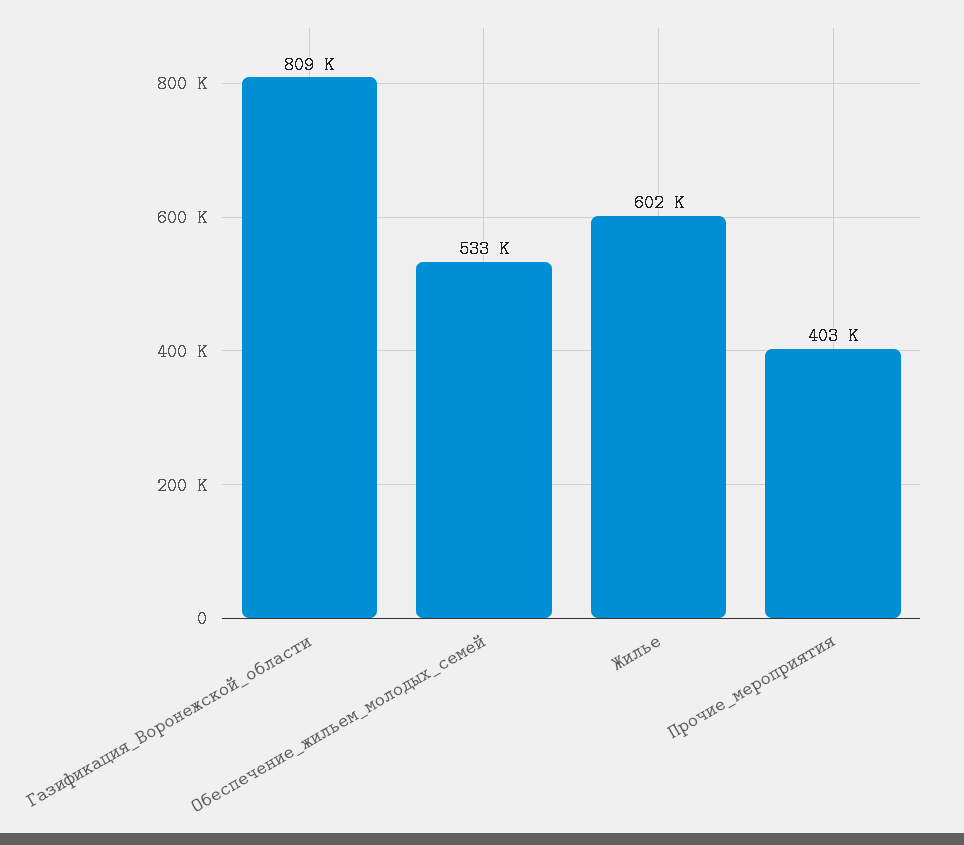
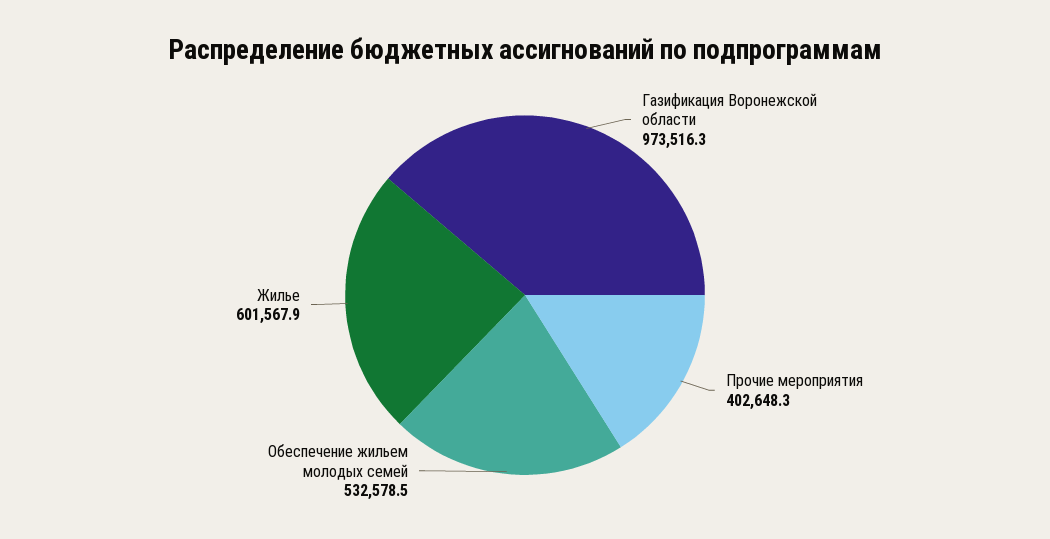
Газификация_Воронежской_области: 809000 -> 973516.3

